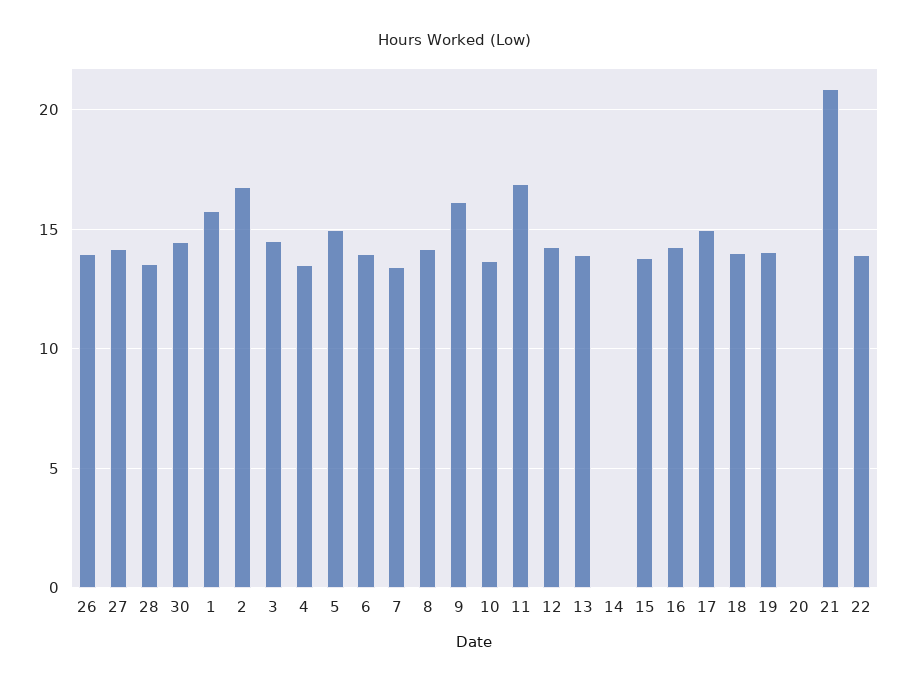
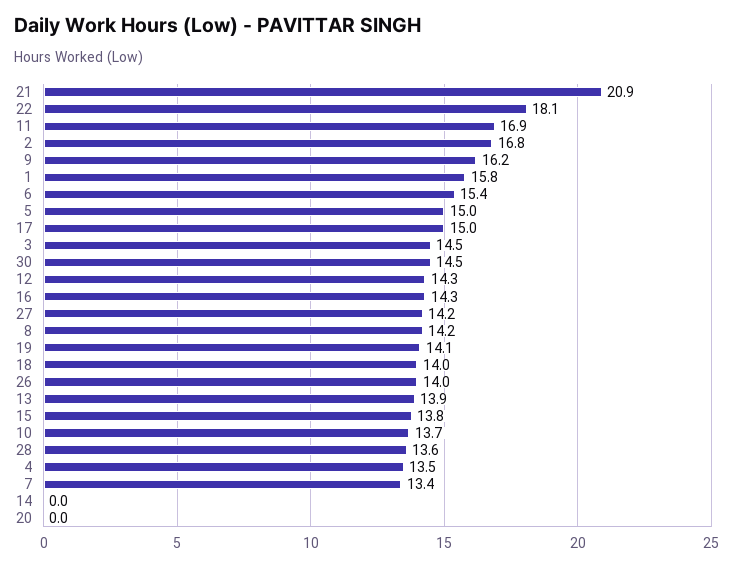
6: 14 -> 15.4
22: 14 -> 18.1

